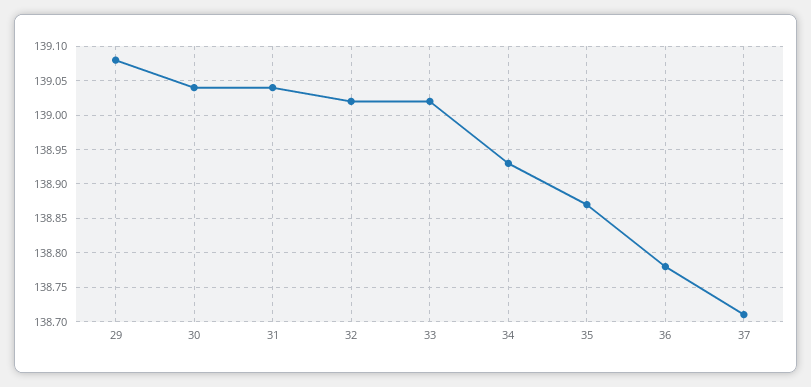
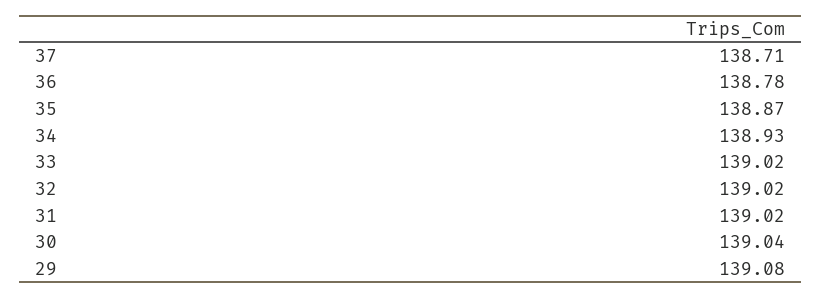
31: 139.04 -> 139.02

